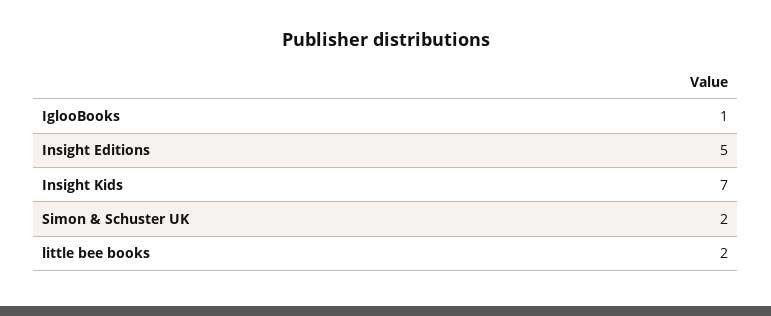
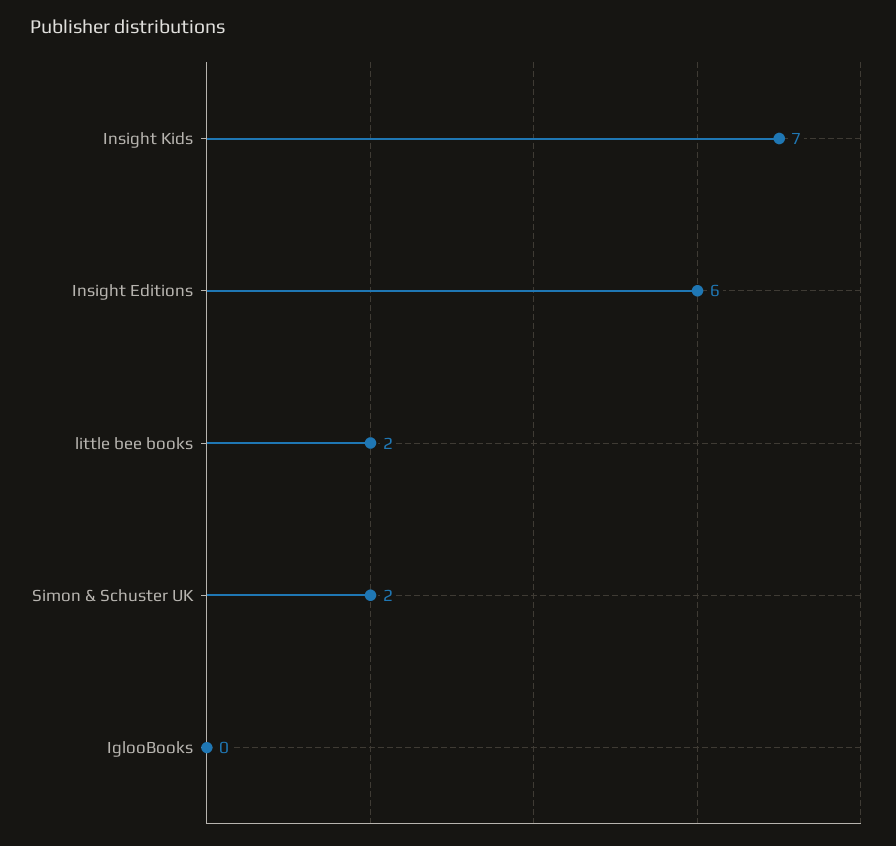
IglooBooks: 1 -> 0
Insight Editions: 5 -> 6

